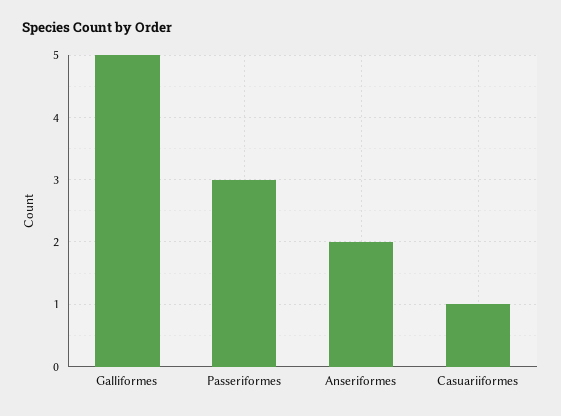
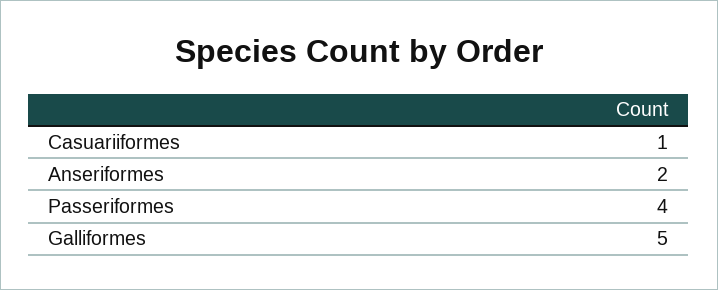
Passeriformes: 3 -> 4

